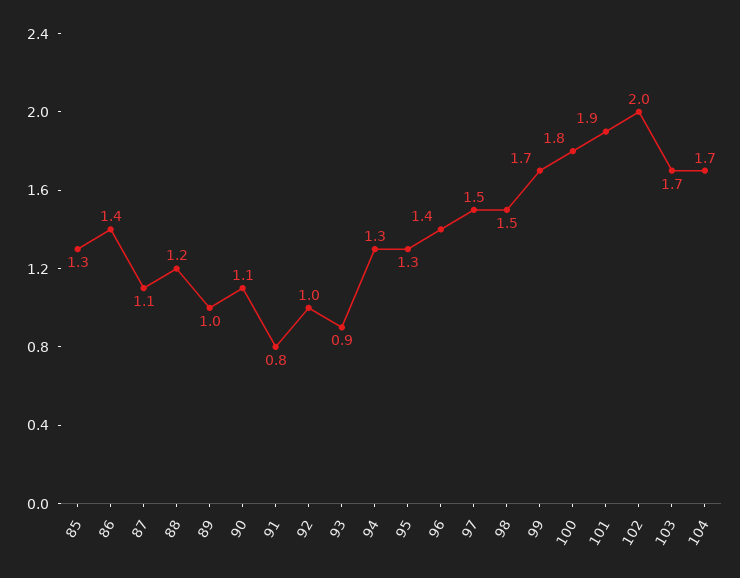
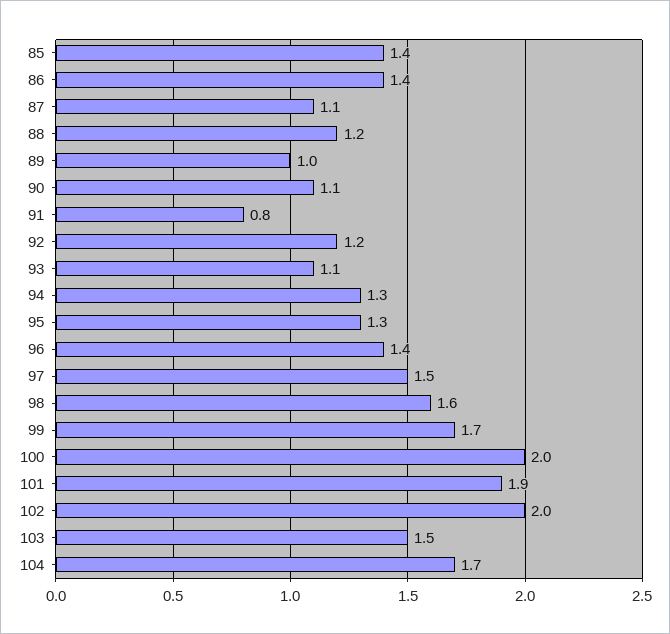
85: 1.3 -> 1.4
92: 1 -> 1.2
93: 0.9 -> 1.1
98: 1.5 -> 1.6
100: 1.8 -> 2
103: 1.7 -> 1.5

